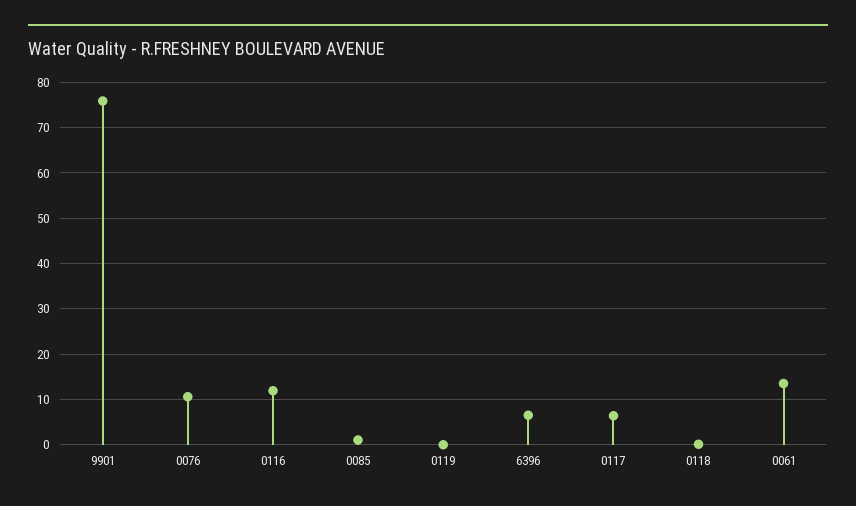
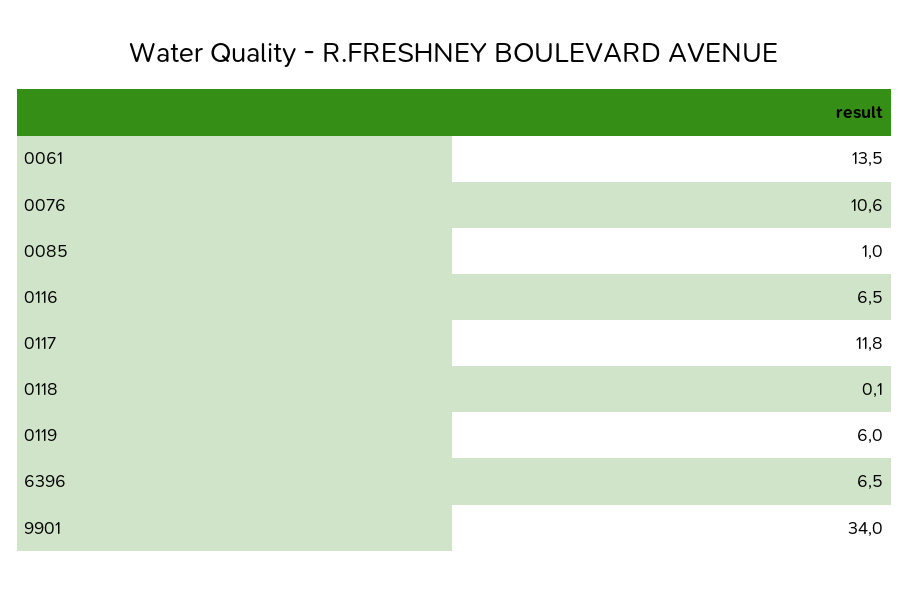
9901: 76 -> 34
0116: 12 -> 6.5
0119: 0 -> 6
0117: 6 -> 11.8

